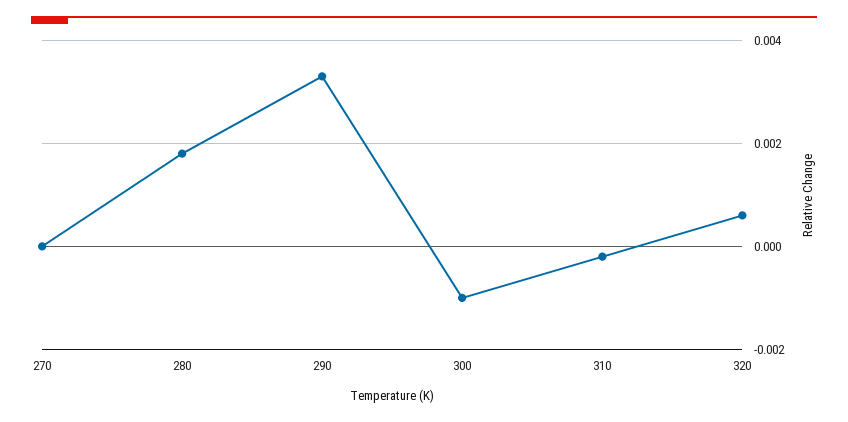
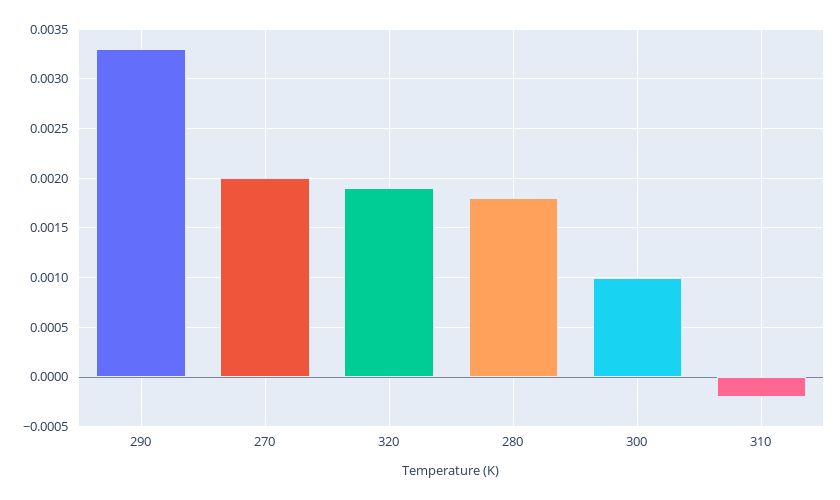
270: 0 -> 0.002
300: -0.001 -> 0.001
320: 0.0005 -> 0.0019

